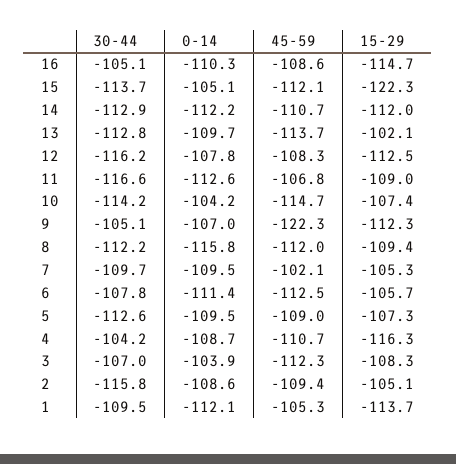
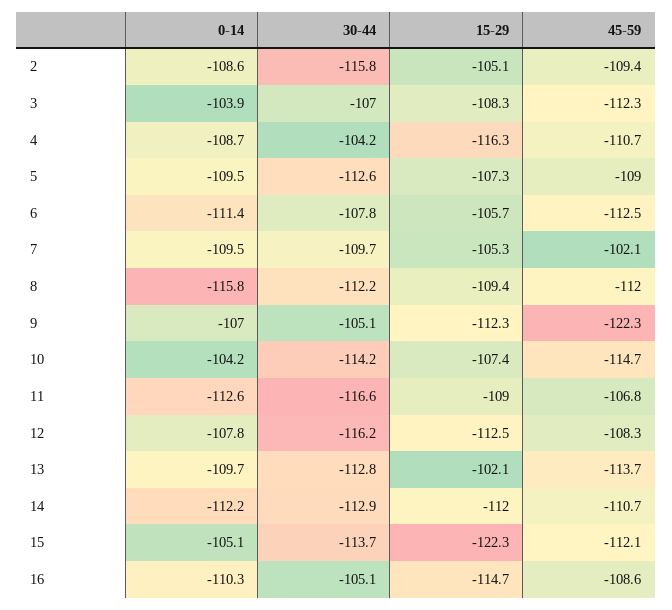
30-44, 1: -109.5 -> none
0-14, 1: -112.1 -> none
45-59, 1: -105.3 -> none
15-29, 1: -113.7 -> none

